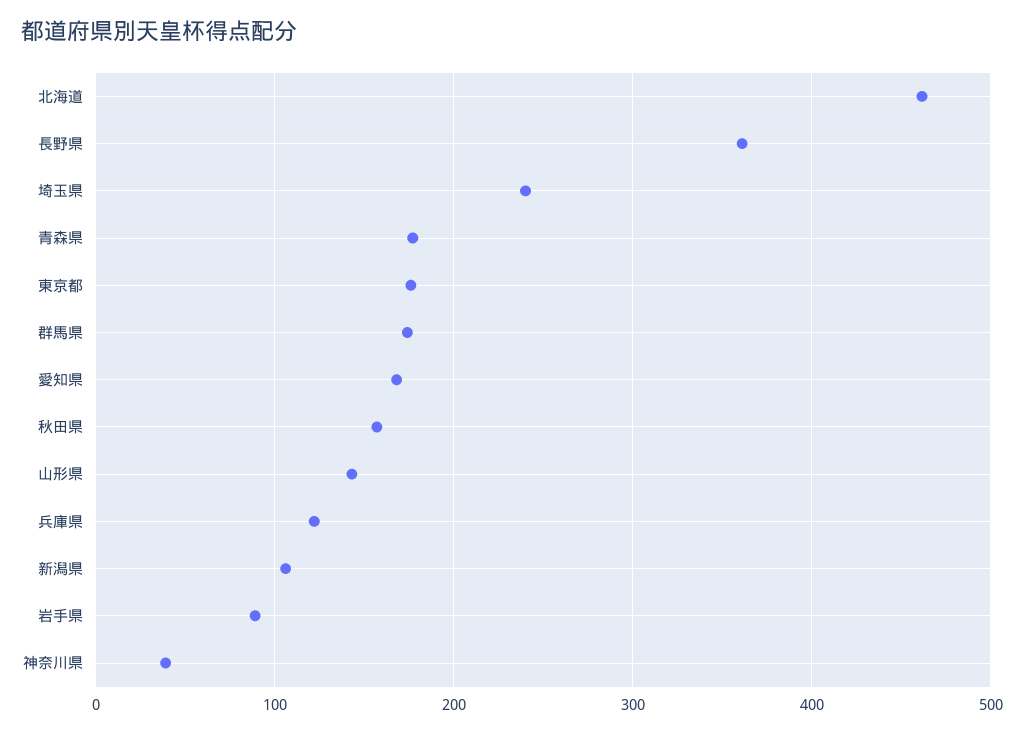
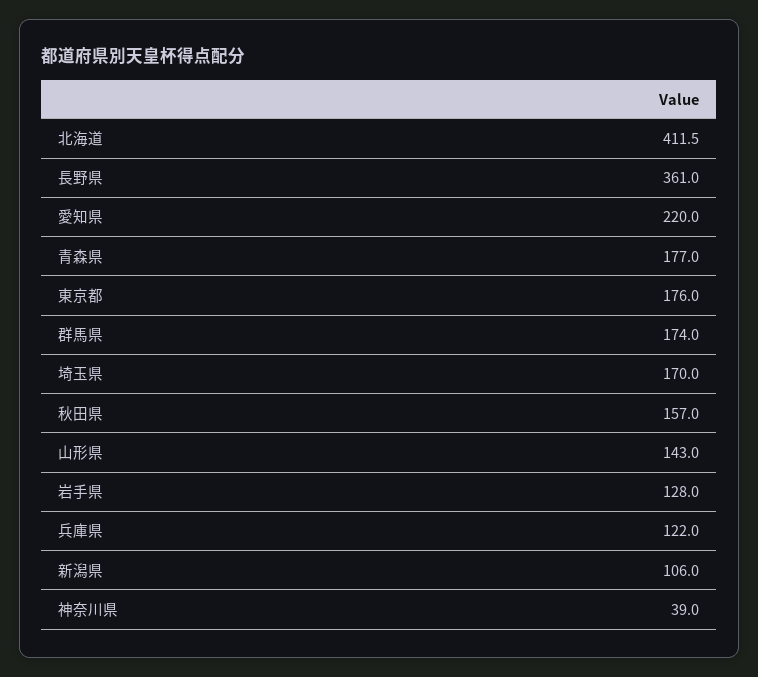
北海道: 460 -> 411.5
埼玉県: 240 -> 170
愛知県: 170 -> 220
岩手県: 90 -> 128

